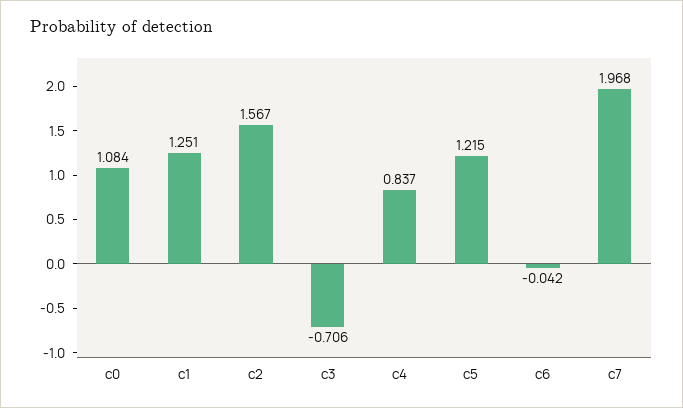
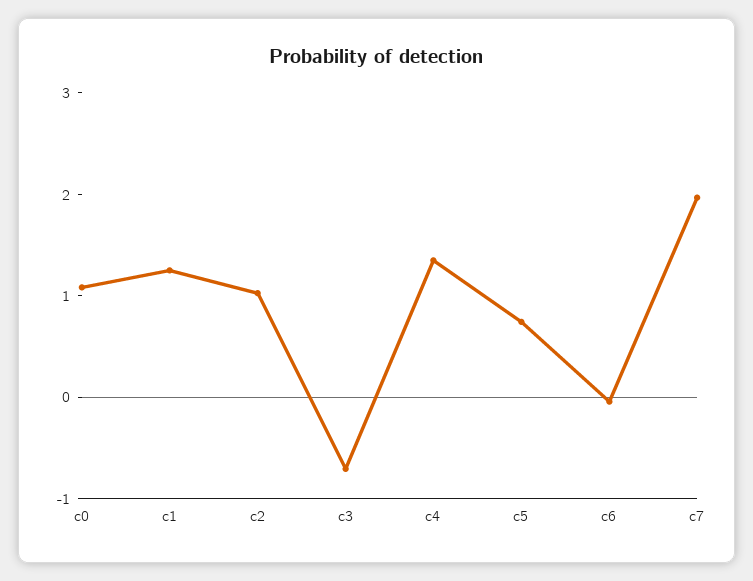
c2: 1.567 -> 1
c4: 0.837 -> 1.4
c5: 1.215 -> 0.8

